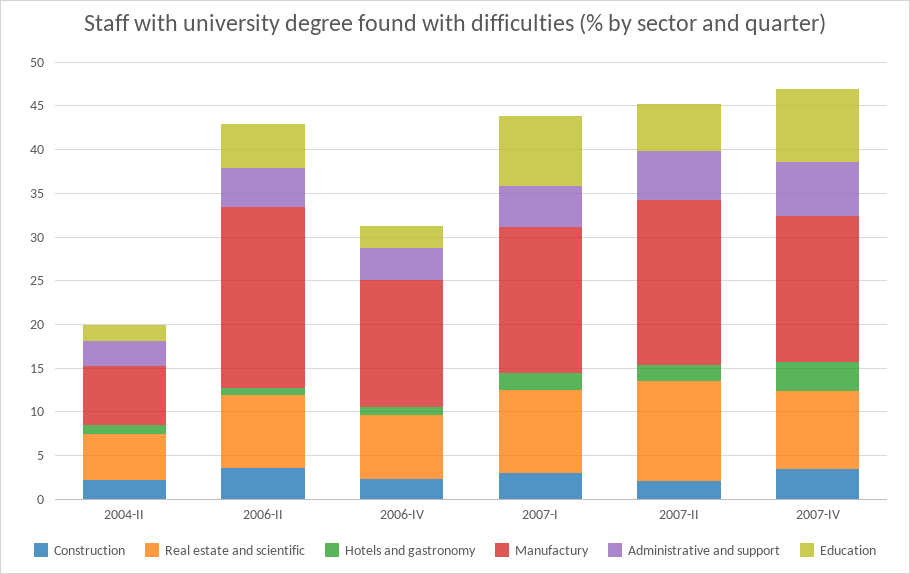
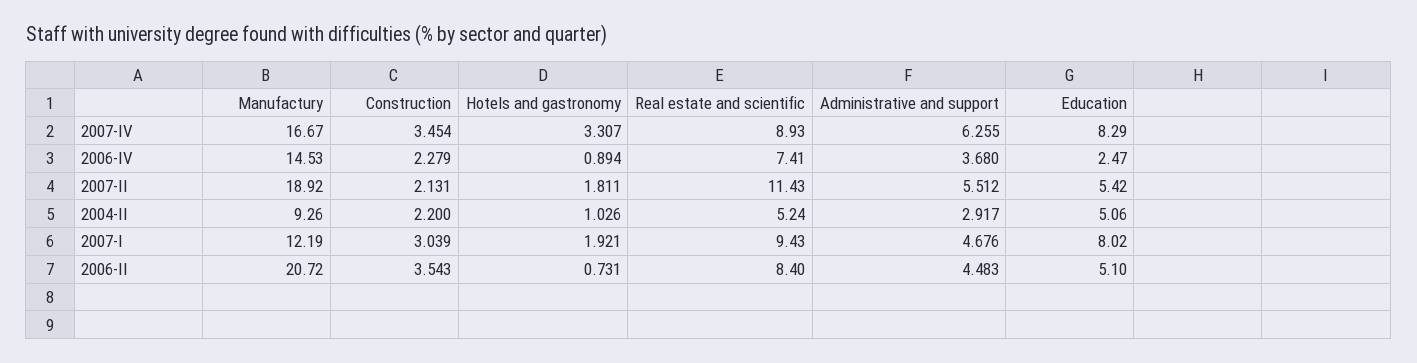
Manufactury, 2004-II: 7 -> 9.26
Education, 2004-II: 2 -> 5.06
Manufactury, 2007-I: 17 -> 12.19

